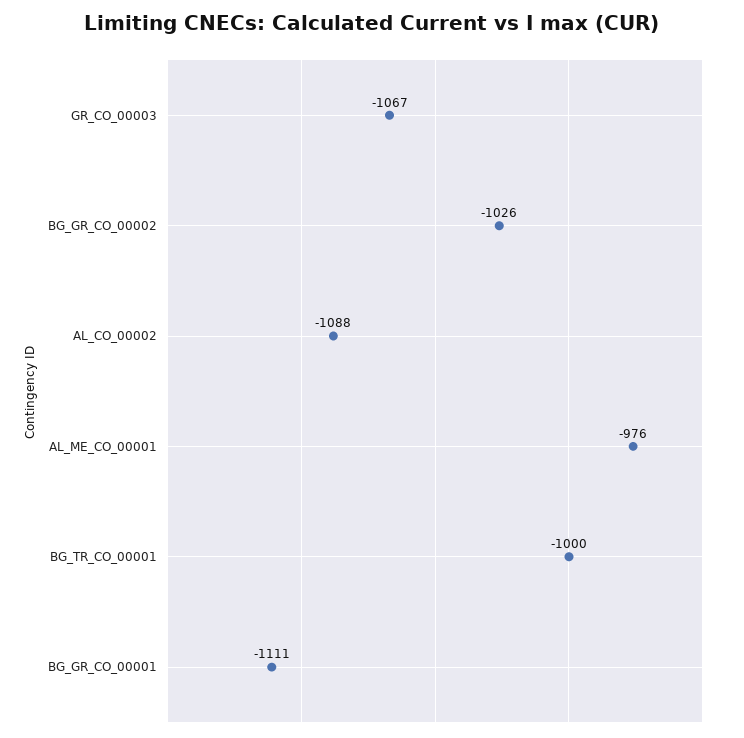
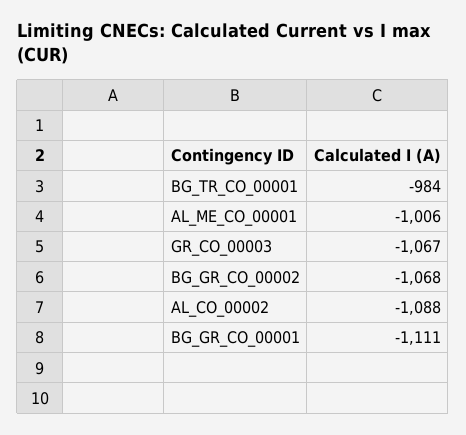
BG_GR_CO_00002: -1026 -> -1068
AL_ME_CO_00001: -976 -> -1006
BG_TR_CO_00001: -1000 -> -984

